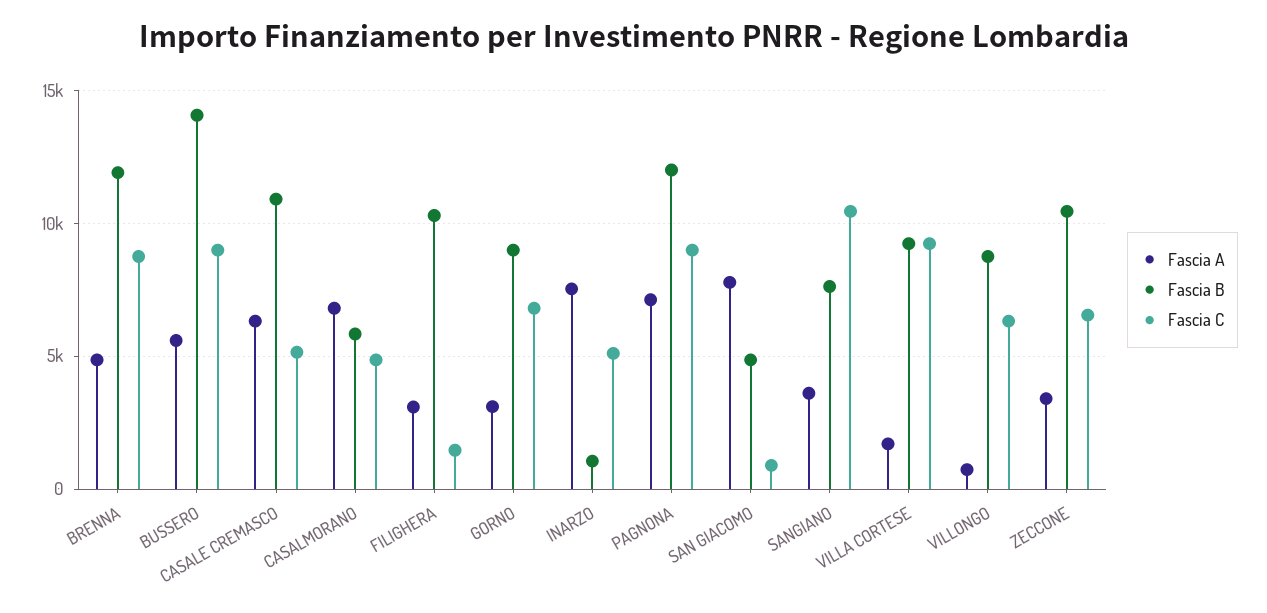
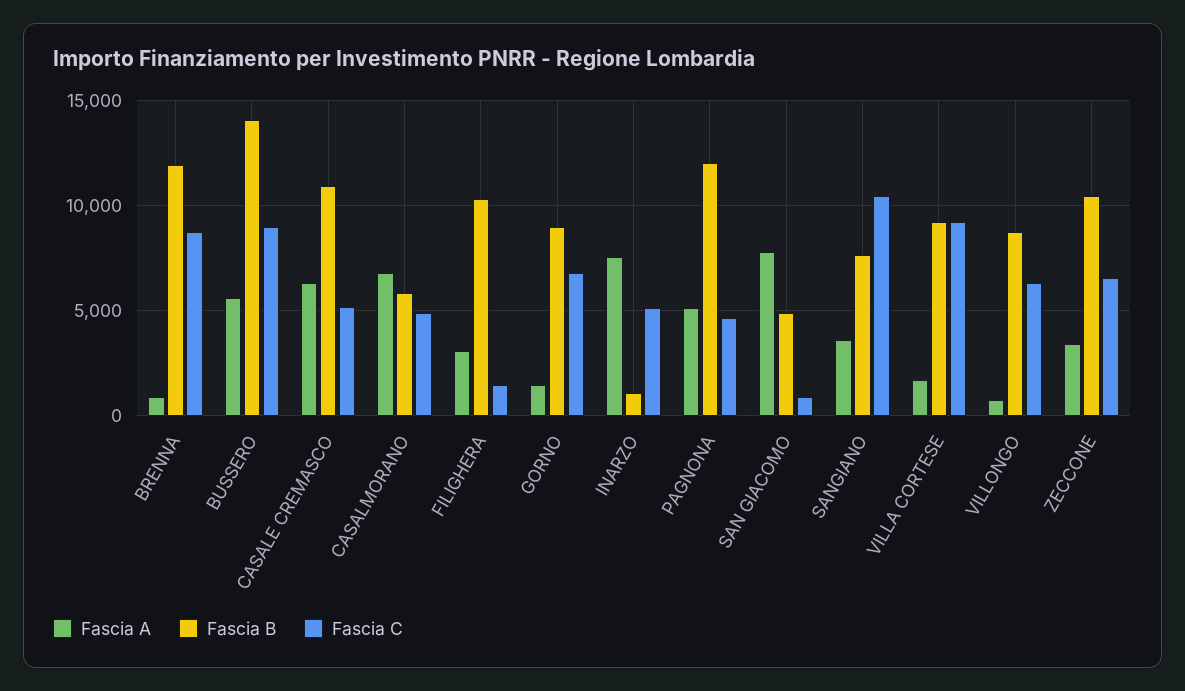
Fascia A, BRENNA: 5000 -> 1000
Fascia A, GORNO: 3000 -> 1500
Fascia A, PAGNONA: 7000 -> 5000
Fascia C, PAGNONA: 9000 -> 4500

